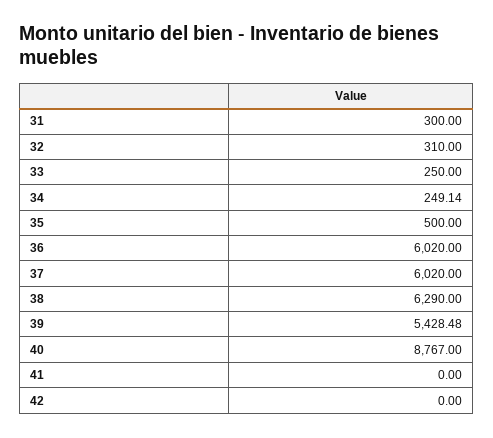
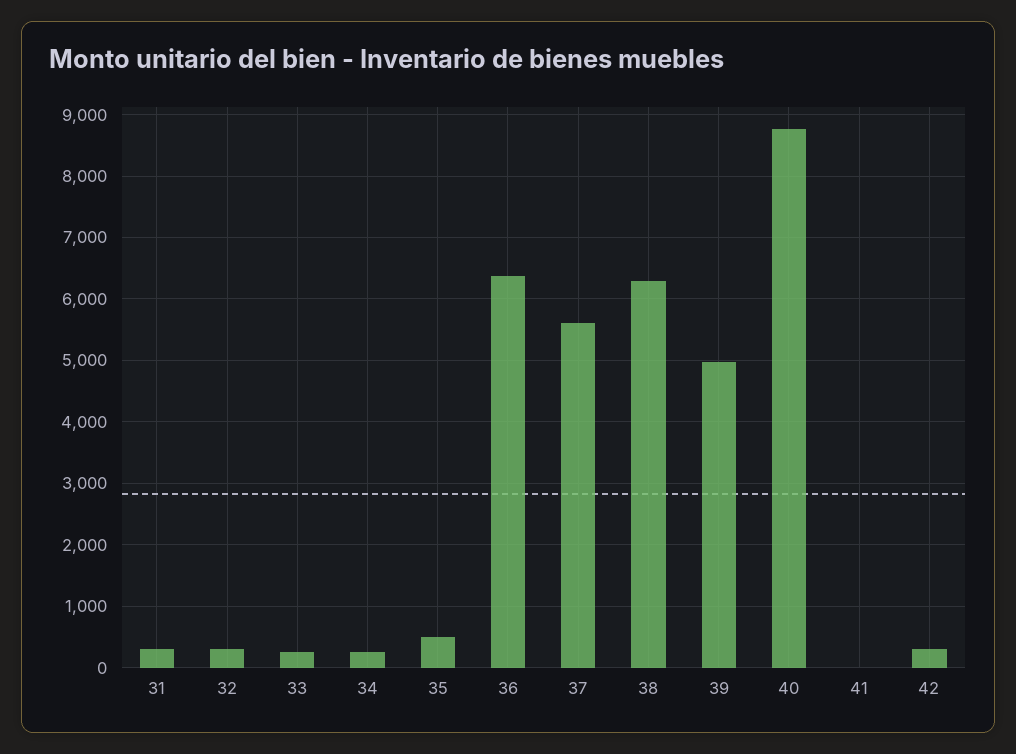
36: 6020 -> 6400
37: 6020 -> 5600
39: 5428.48 -> 5000
42: 0 -> 300

